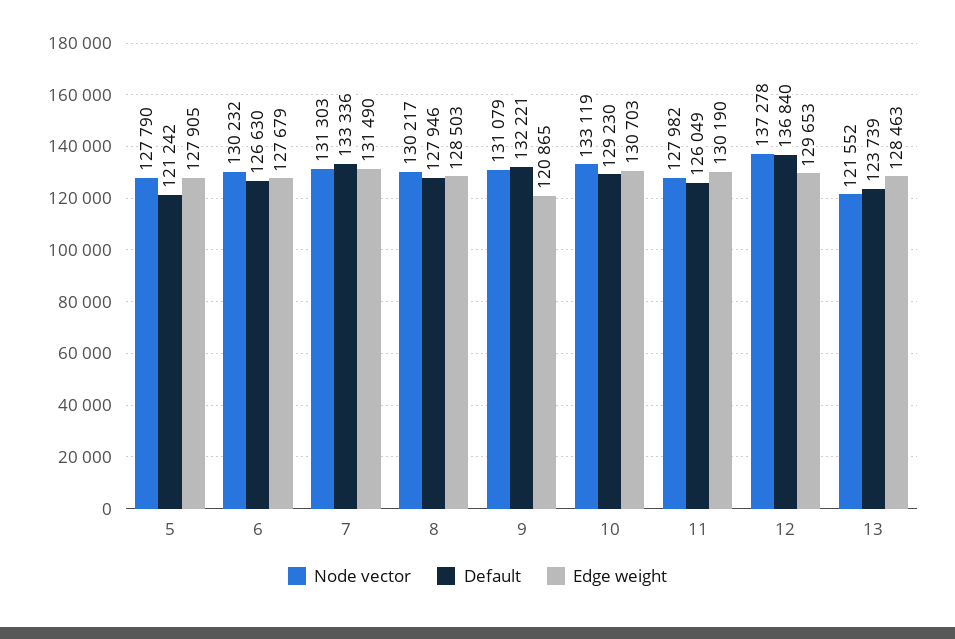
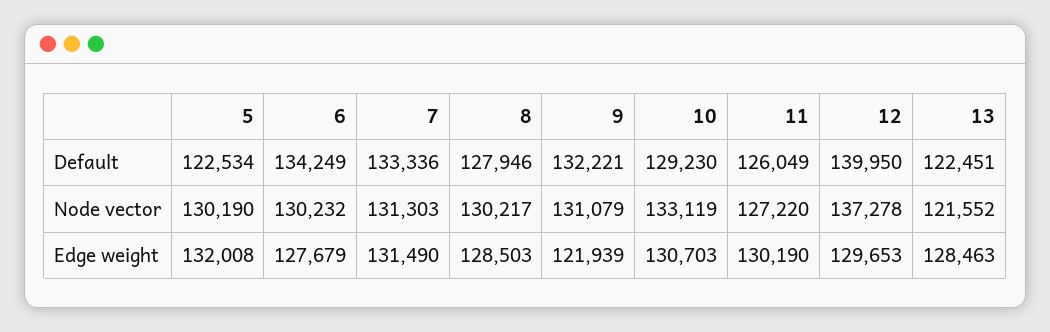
Node vector, 5: 127790 -> 130190
Default, 5: 121242 -> 122534
Edge weight, 5: 127905 -> 132008
Default, 6: 126630 -> 134249
Edge weight, 9: 120865 -> 121939
Node vector, 11: 127982 -> 127220
Default, 12: 136840 -> 139950
Default, 13: 123739 -> 122451

